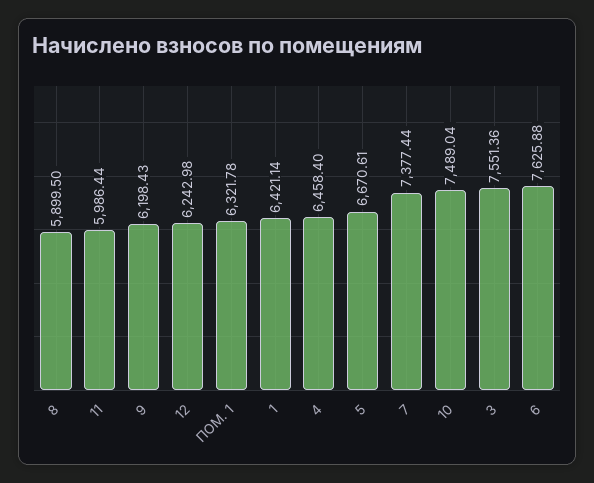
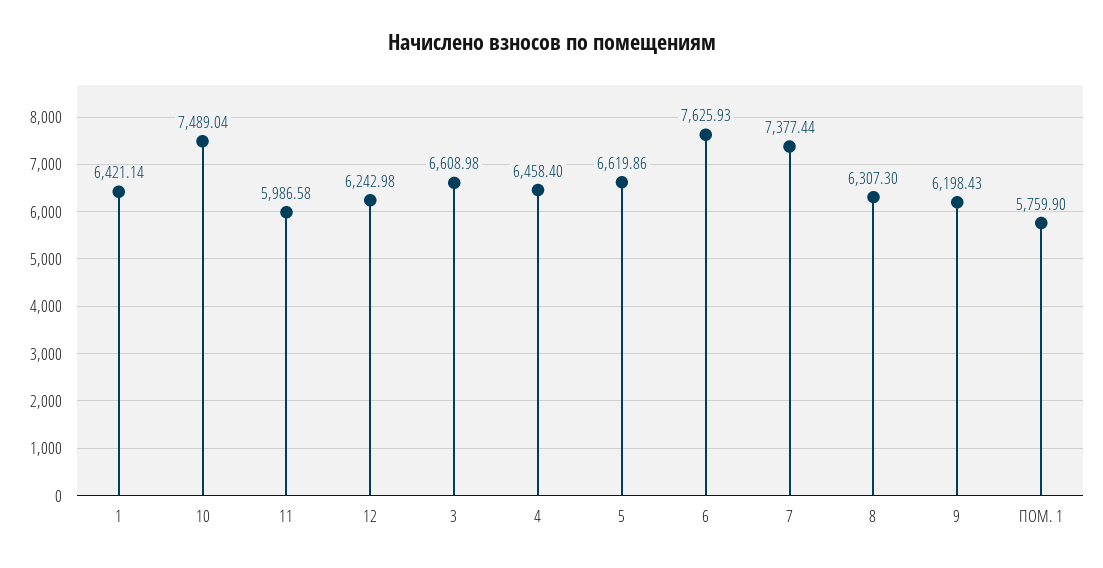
8: 5899.5 -> 6307.3
11: 5986.44 -> 5986.58
ПОМ. 1: 6321.78 -> 5759.9
5: 6670.61 -> 6619.86
3: 7551.36 -> 6608.98
6: 7625.88 -> 7625.93

